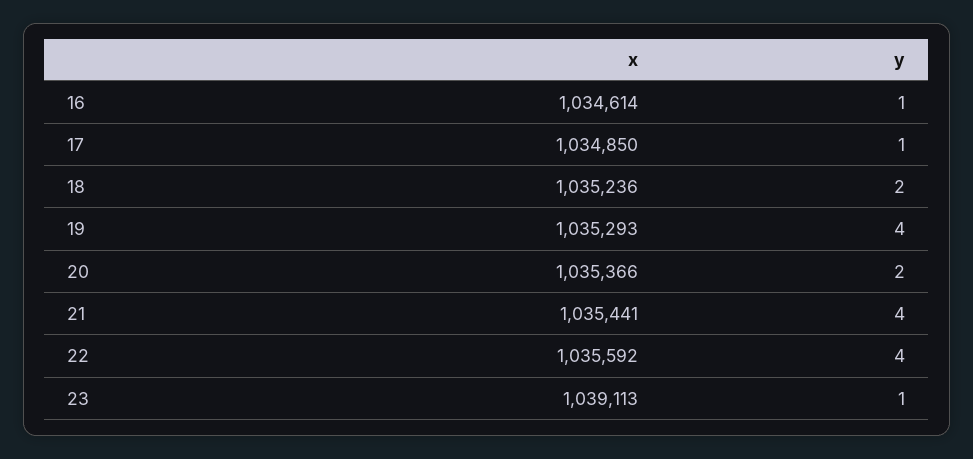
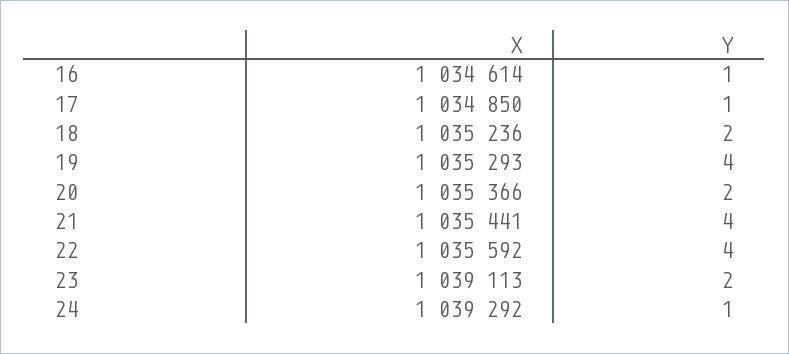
y, 23: 1 -> 2
x, 24: none -> 1039292
y, 24: none -> 1

